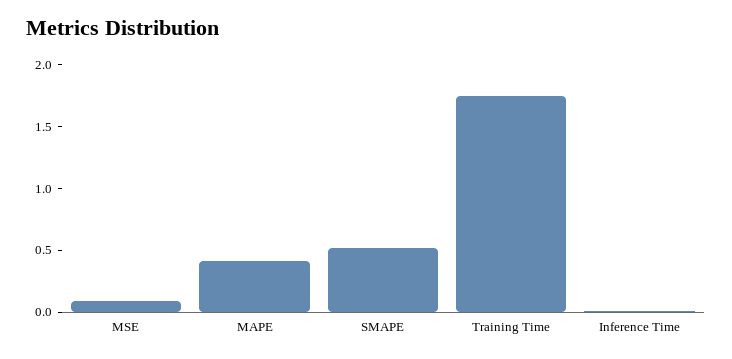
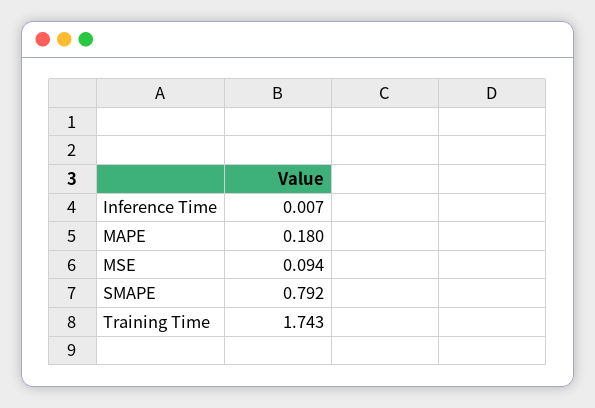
MAPE: 0.4 -> 0.18
SMAPE: 0.5 -> 0.792

